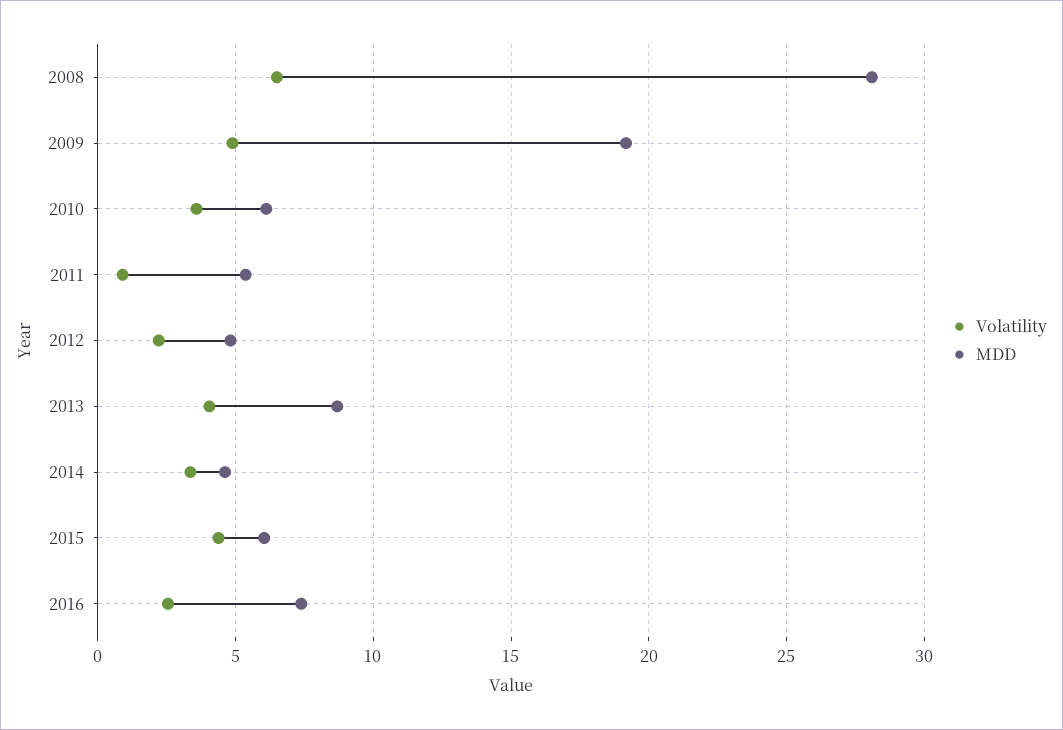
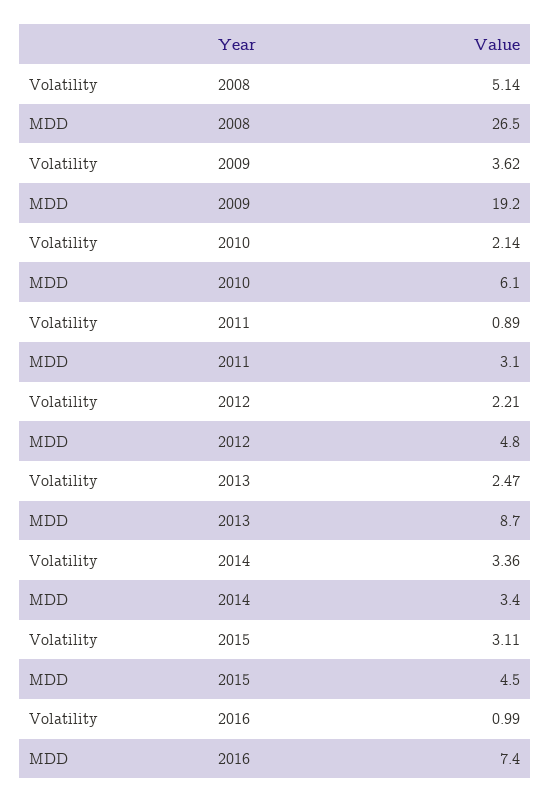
Volatility, 2008: 6.5 -> 5.14
MDD, 2008: 28 -> 26.5
Volatility, 2009: 5 -> 3.62
Volatility, 2010: 3.5 -> 2.14
MDD, 2011: 5.5 -> 3.1
Volatility, 2013: 4 -> 2.47
MDD, 2014: 4.5 -> 3.4
Volatility, 2015: 4.5 -> 3.11
MDD, 2015: 6 -> 4.5
Volatility, 2016: 2.5 -> 0.99

